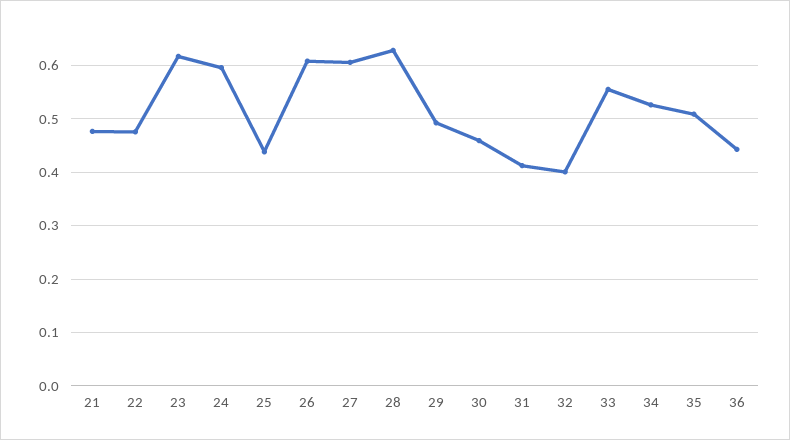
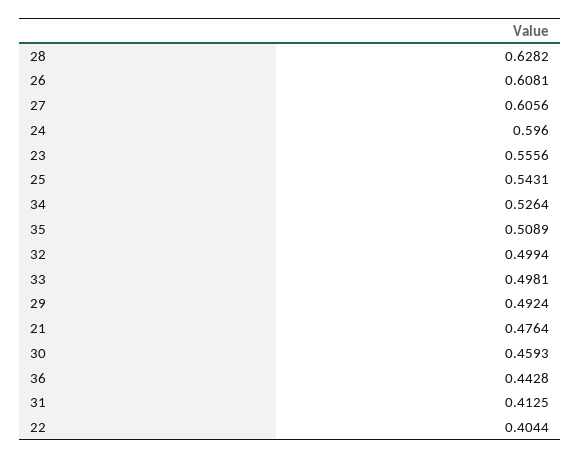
22: 0.48 -> 0.4044
23: 0.62 -> 0.5556
25: 0.44 -> 0.5431
32: 0.4 -> 0.4994
33: 0.56 -> 0.4981

